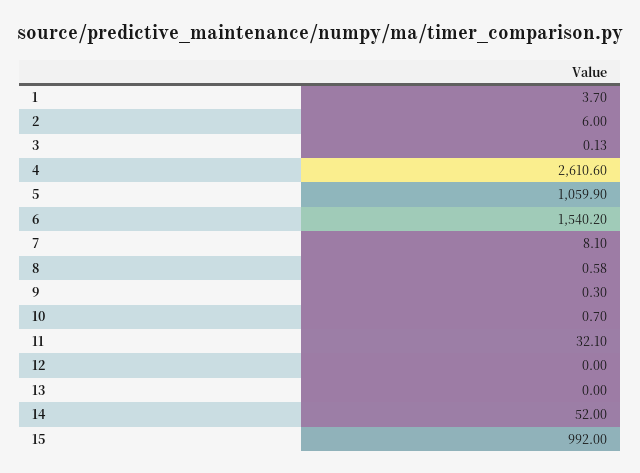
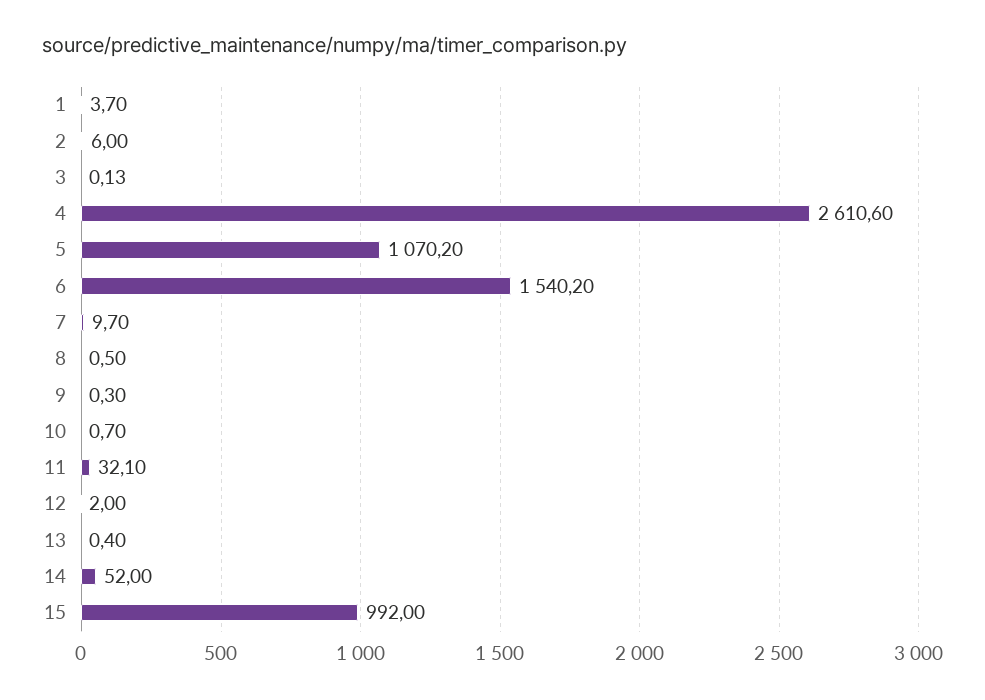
5: 1059.9 -> 1070.2
7: 8.1 -> 9.7
8: 0.58 -> 0.5
12: 0 -> 2
13: 0 -> 0.4

